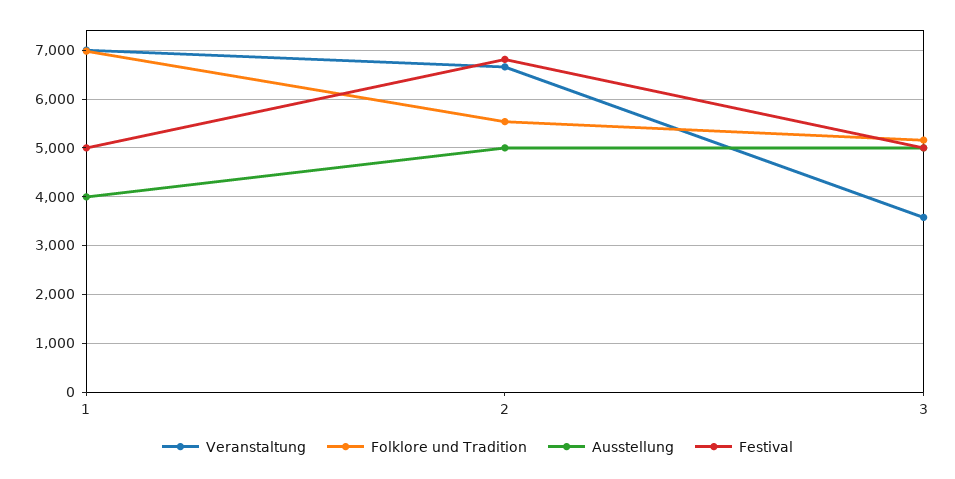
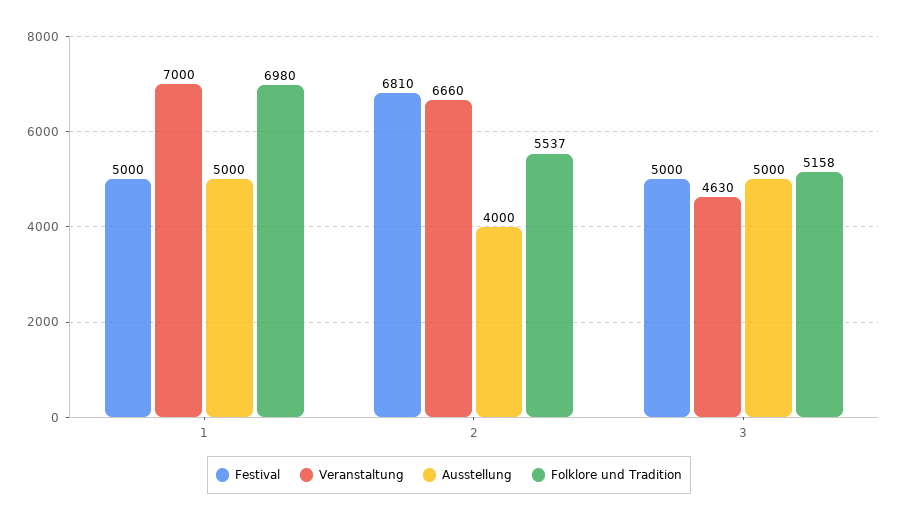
Ausstellung, 1: 4000 -> 5000
Ausstellung, 2: 5000 -> 4000
Veranstaltung, 3: 3600 -> 4630

